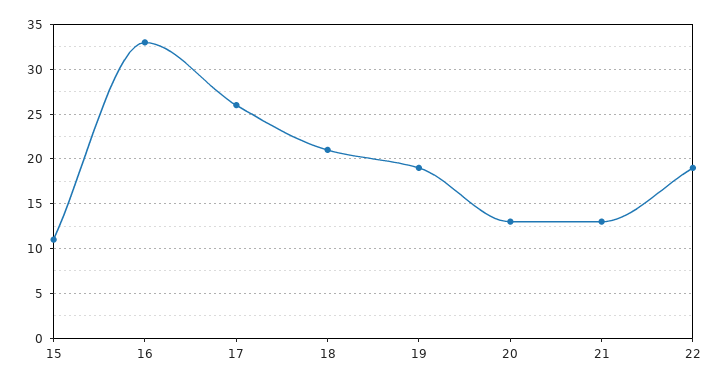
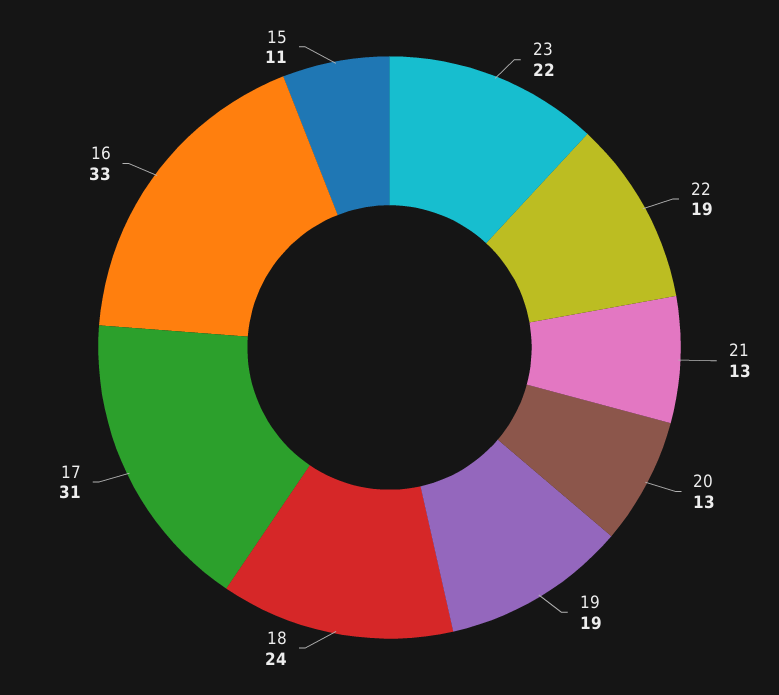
17: 26 -> 31
18: 21 -> 24
23: none -> 22

